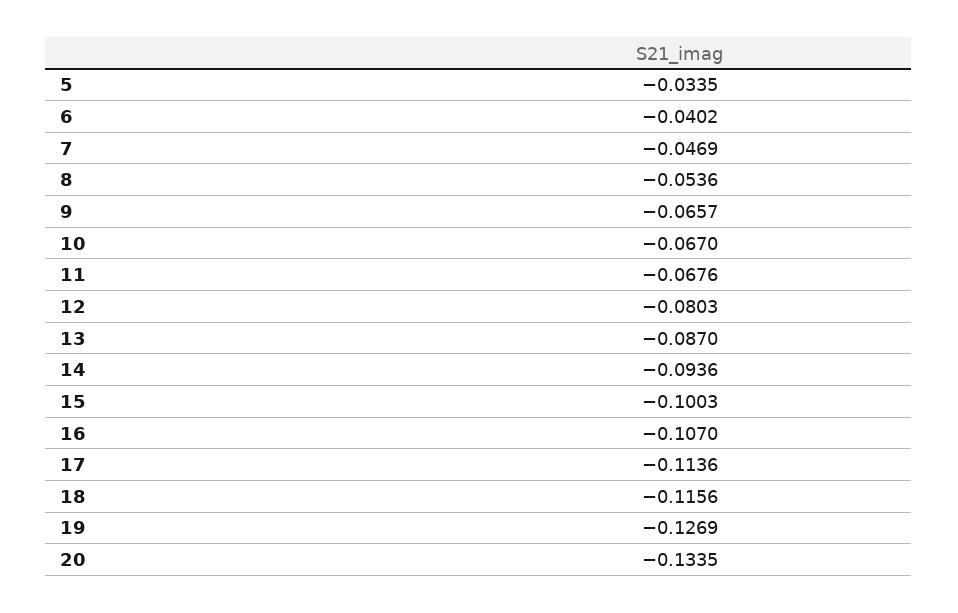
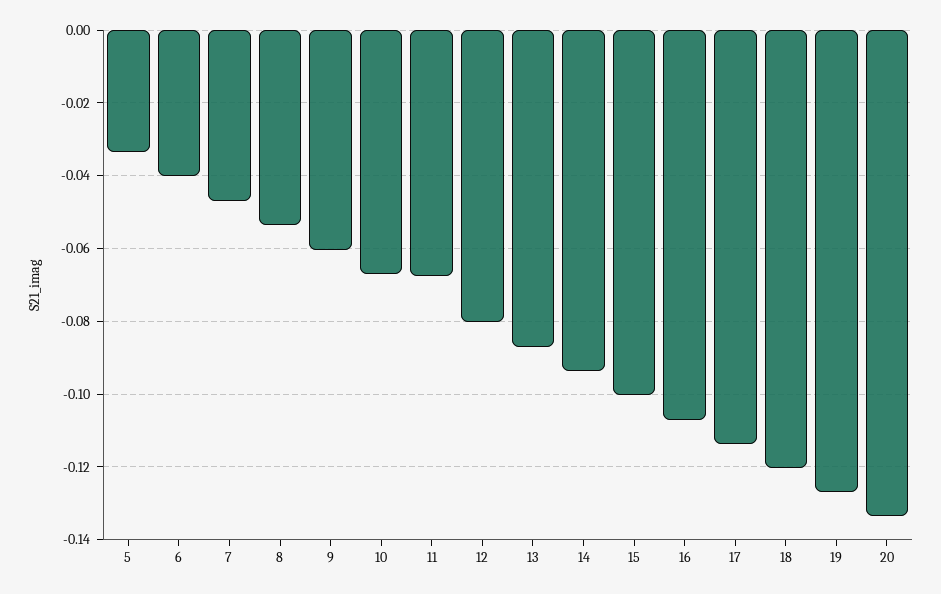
9: -0.0657 -> -0.06
18: -0.1156 -> -0.12

